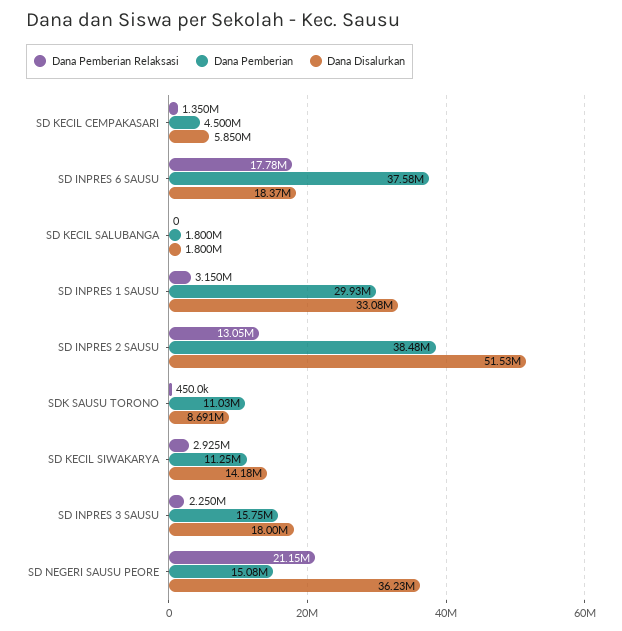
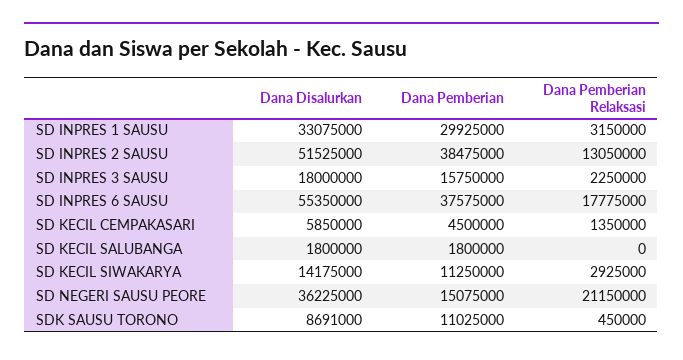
Dana Disalurkan, SD INPRES 6 SAUSU: 18370000 -> 55350000

